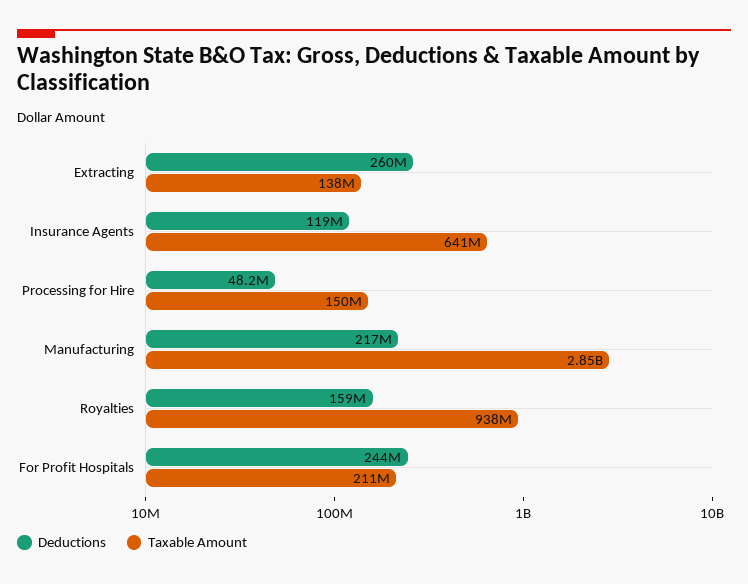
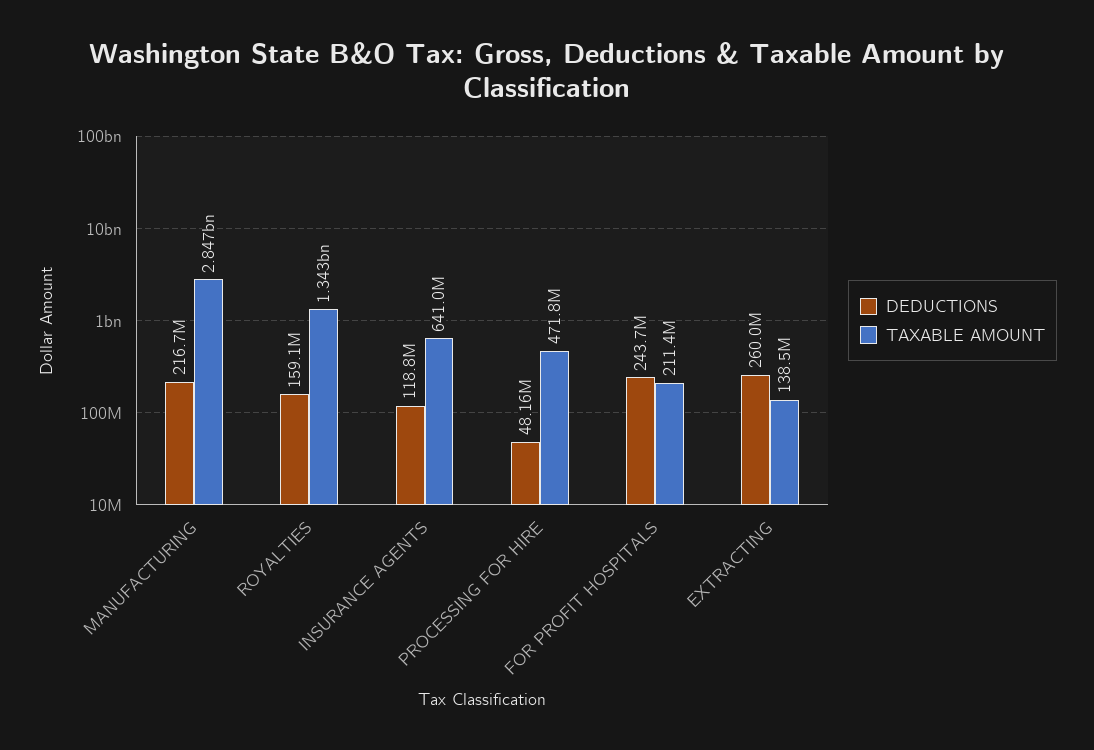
Taxable Amount, Processing for Hire: 150000000 -> 471800000
Taxable Amount, Royalties: 938000000 -> 1343000000

